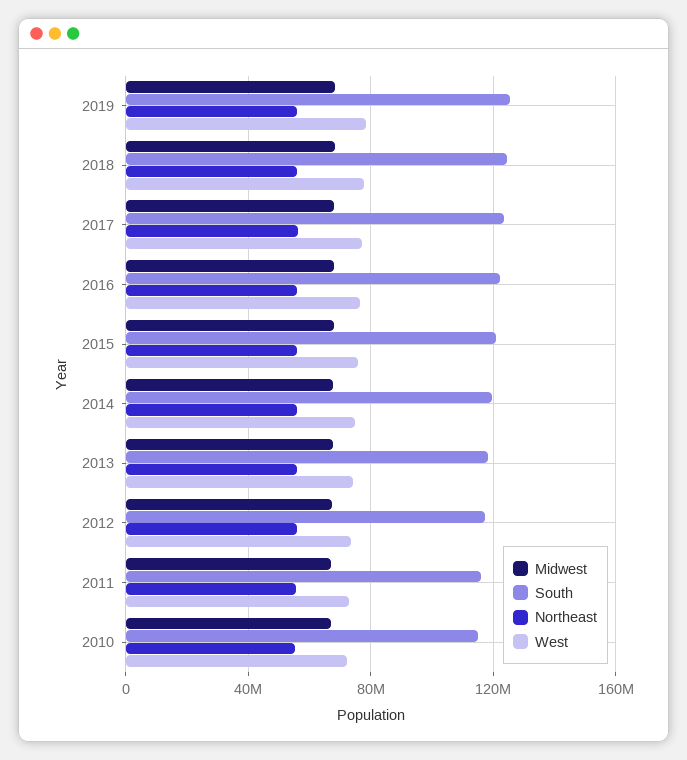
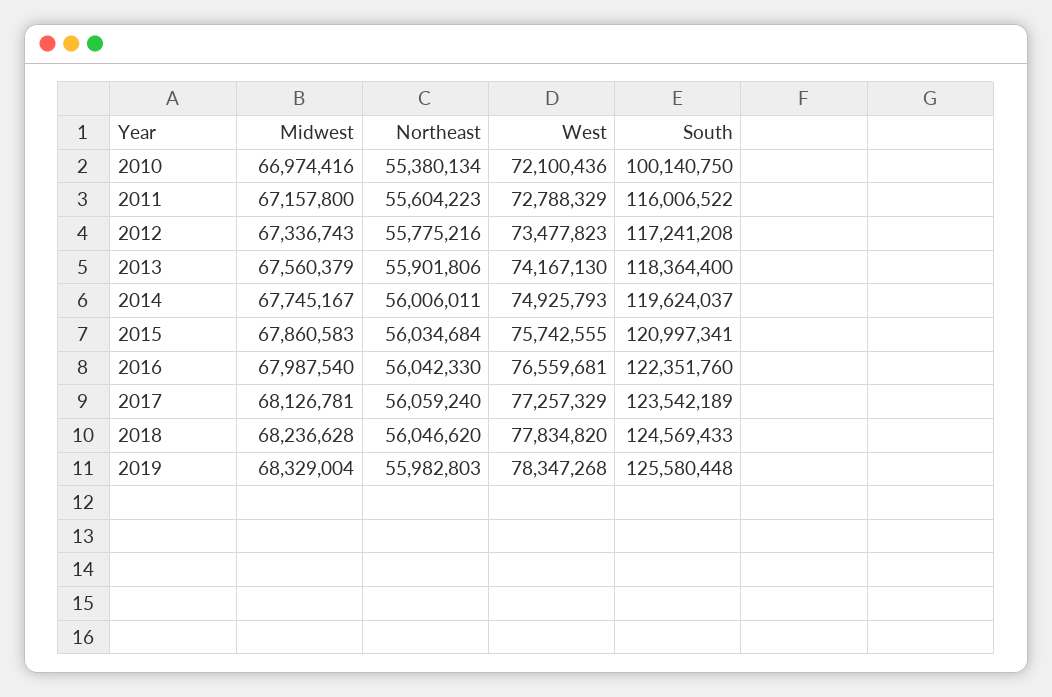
South, 2010: 115000000 -> 100140750

